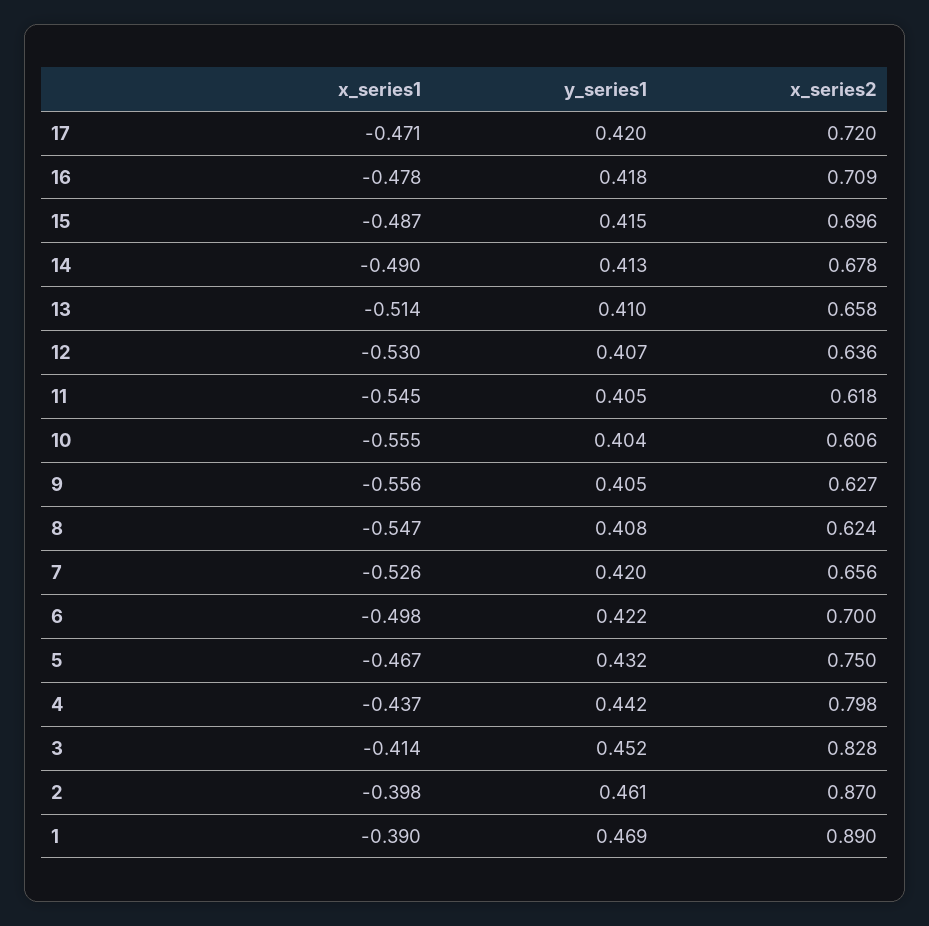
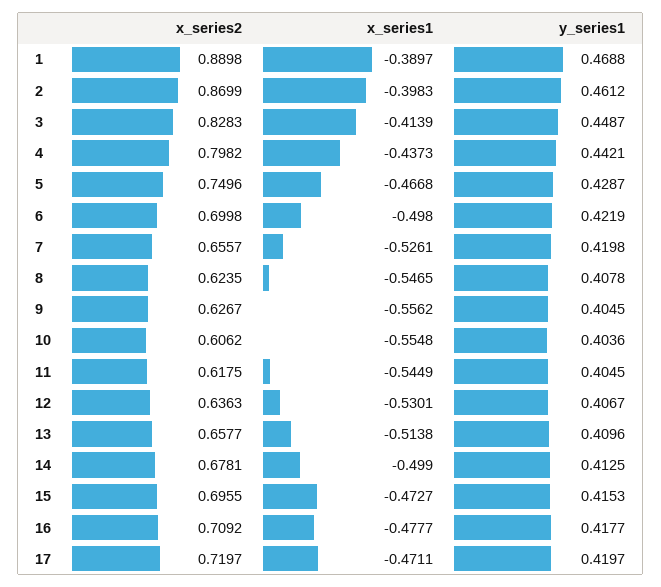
x_series1, 15: -0.487 -> -0.4727
x_series1, 14: -0.49 -> -0.499
y_series1, 5: 0.432 -> 0.4287
y_series1, 3: 0.452 -> 0.4487

